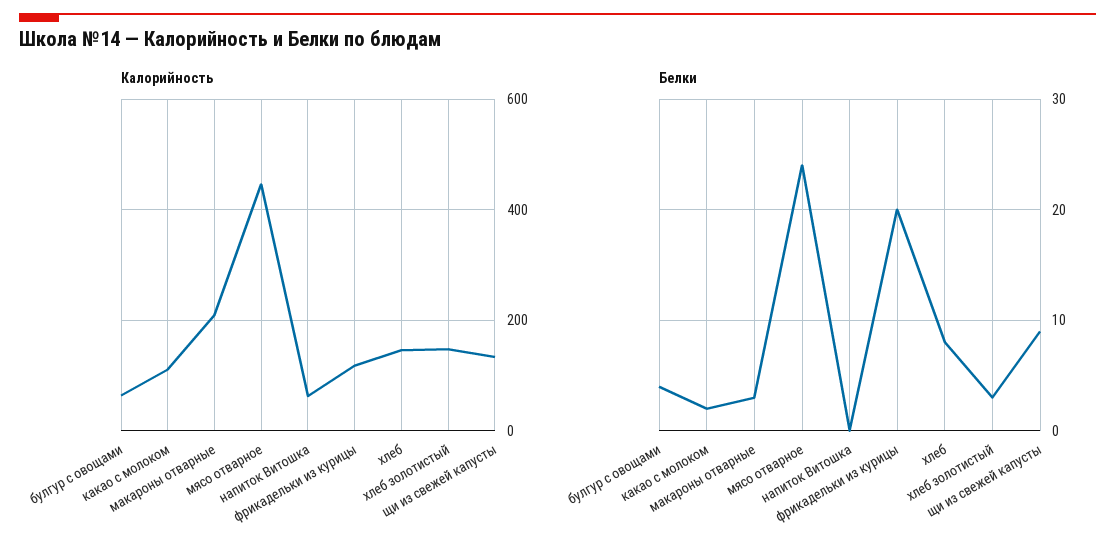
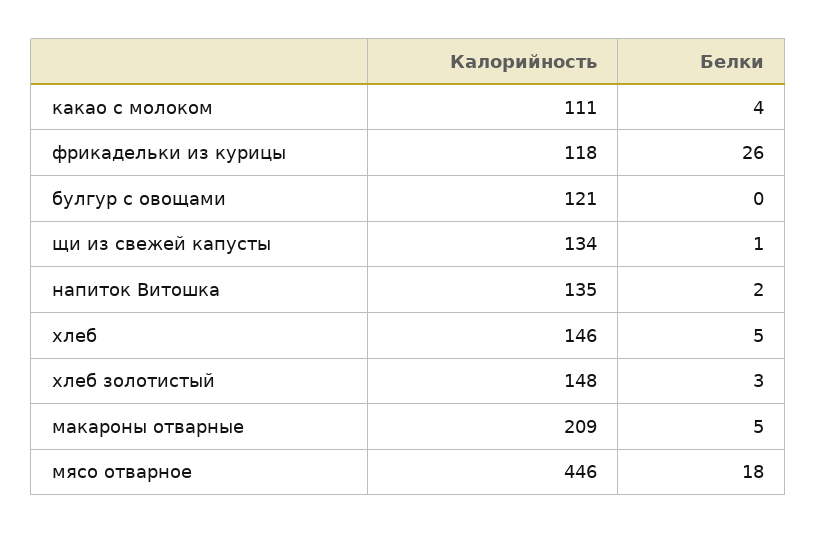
Калорийность, булгур с овощами: 60 -> 121
Калорийность, напиток Витошка: 60 -> 135
Белки, булгур с овощами: 4 -> 0
Белки, какао с молоком: 2 -> 4
Белки, макароны отварные: 3 -> 5
Белки, мясо отварное: 24 -> 18
Белки, напиток Витошка: 0 -> 2
Белки, фрикадельки из курицы: 20 -> 26
Белки, хлеб: 8 -> 5
Белки, щи из свежей капусты: 9 -> 1

